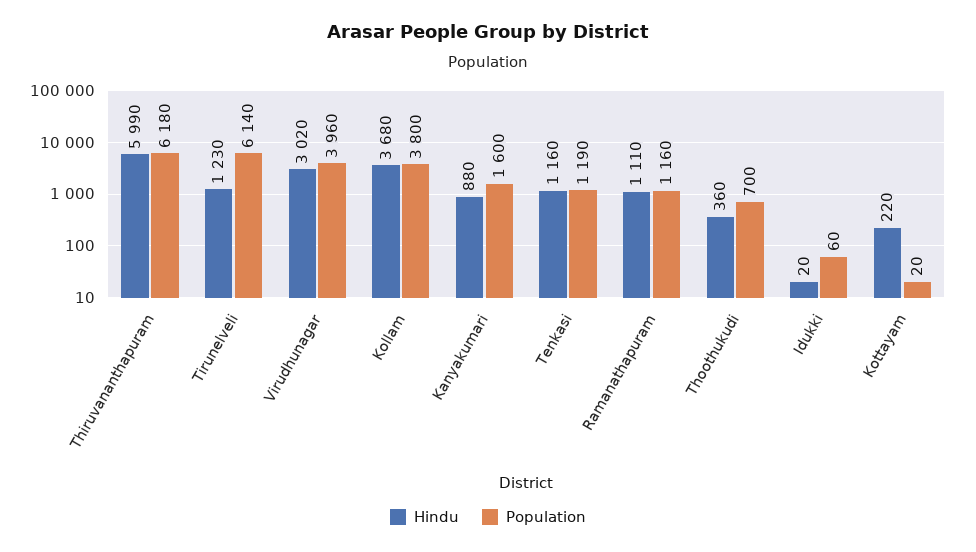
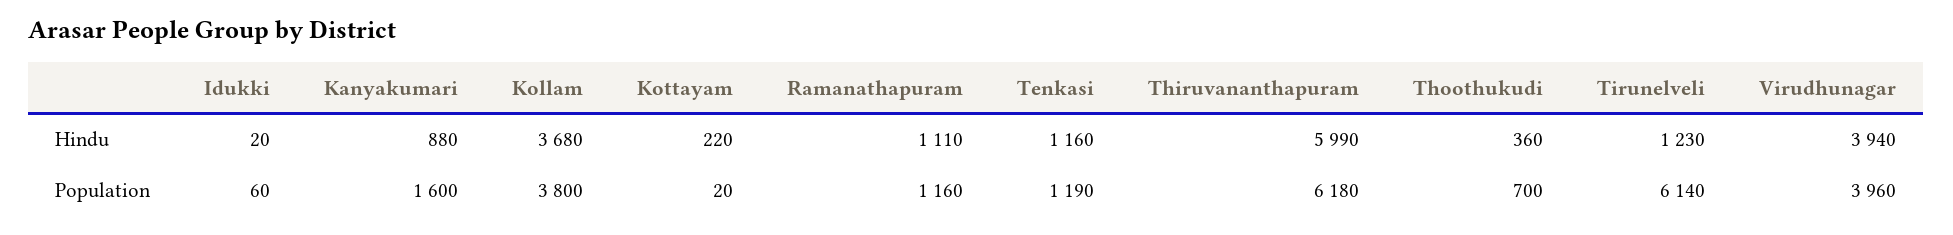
Hindu, Virudhunagar: 3020 -> 3940

